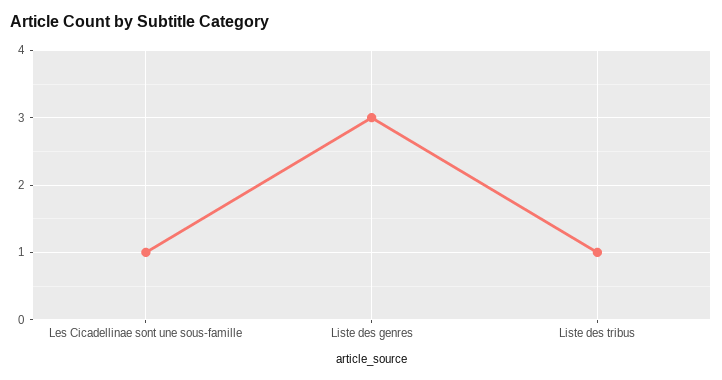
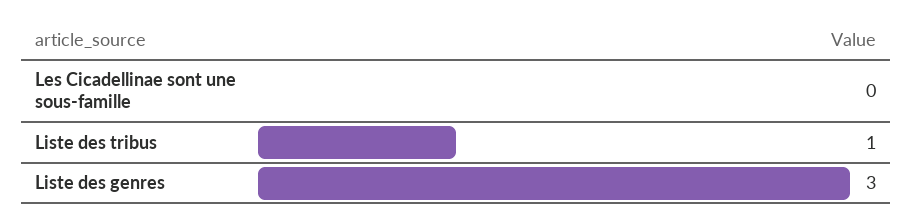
Les Cicadellinae sont une sous-famille: 1 -> 0

